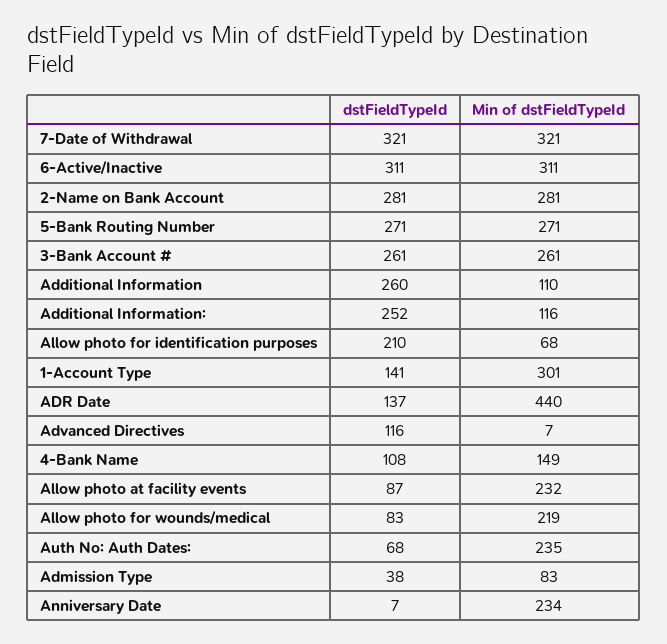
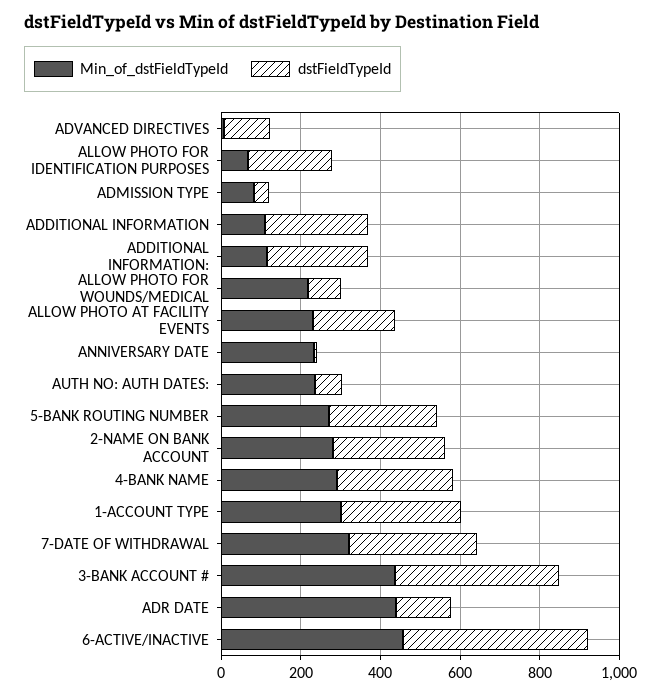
dstFieldTypeId, 6-Active/Inactive: 311 -> 450
Min of dstFieldTypeId, 6-Active/Inactive: 311 -> 450
dstFieldTypeId, 3-Bank Account #: 261 -> 400
Min of dstFieldTypeId, 3-Bank Account #: 261 -> 450
dstFieldTypeId, 1-Account Type: 141 -> 300
dstFieldTypeId, 4-Bank Name: 108 -> 300
Min of dstFieldTypeId, 4-Bank Name: 149 -> 300
dstFieldTypeId, Allow photo at facility events: 87 -> 200

